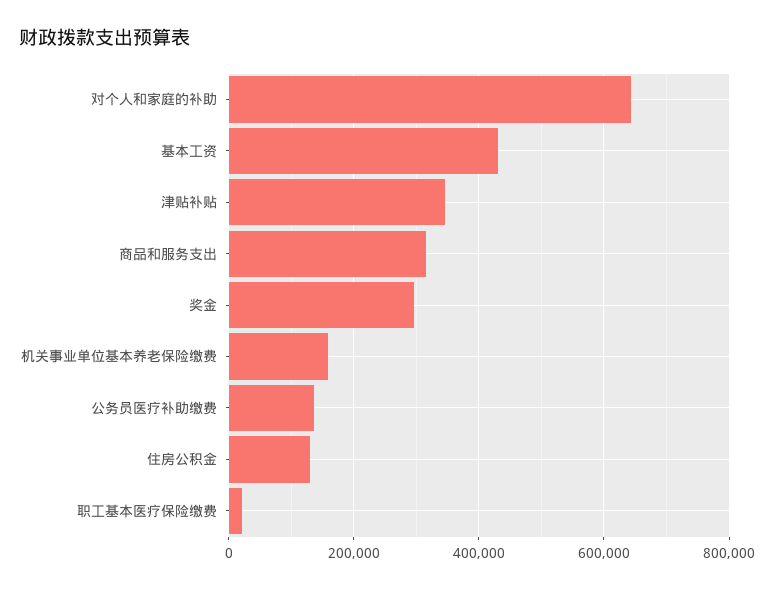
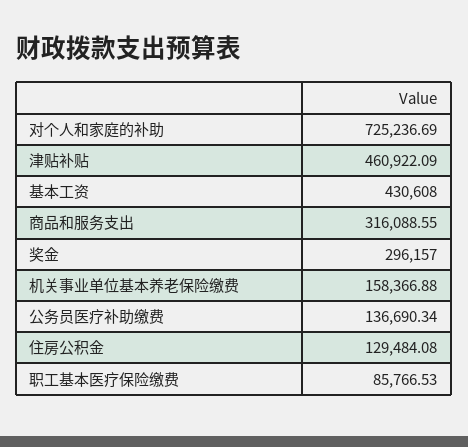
对个人和家庭的补助: 640000 -> 725236.69
津贴补贴: 340000 -> 460922.09
职工基本医疗保险缴费: 20000 -> 85766.53

